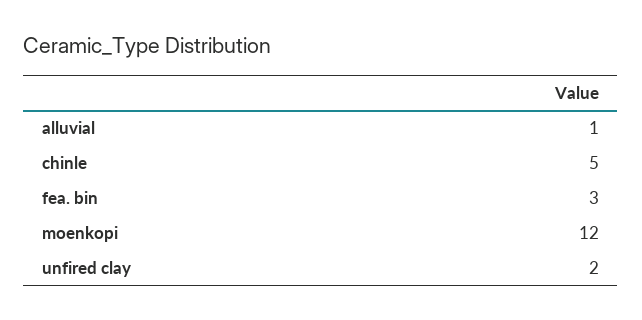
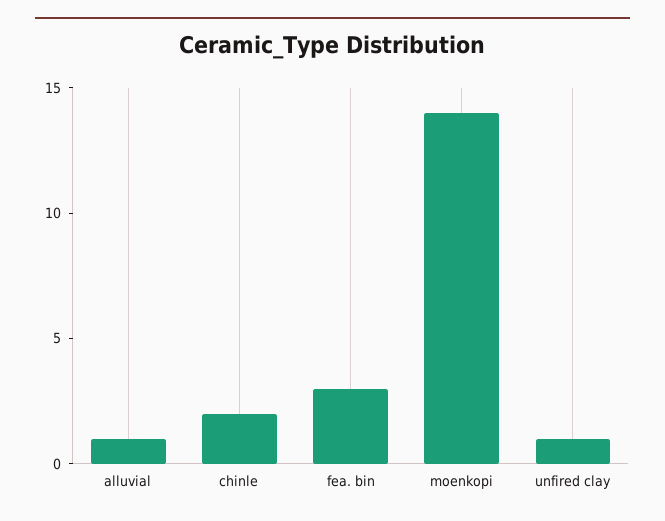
chinle: 5 -> 2
moenkopi: 12 -> 14
unfired clay: 2 -> 1

